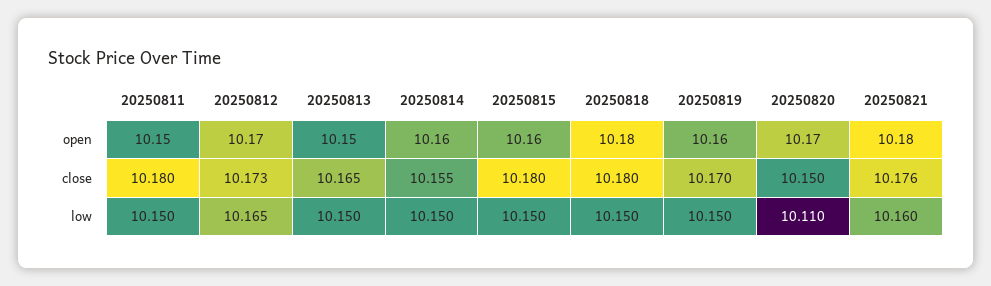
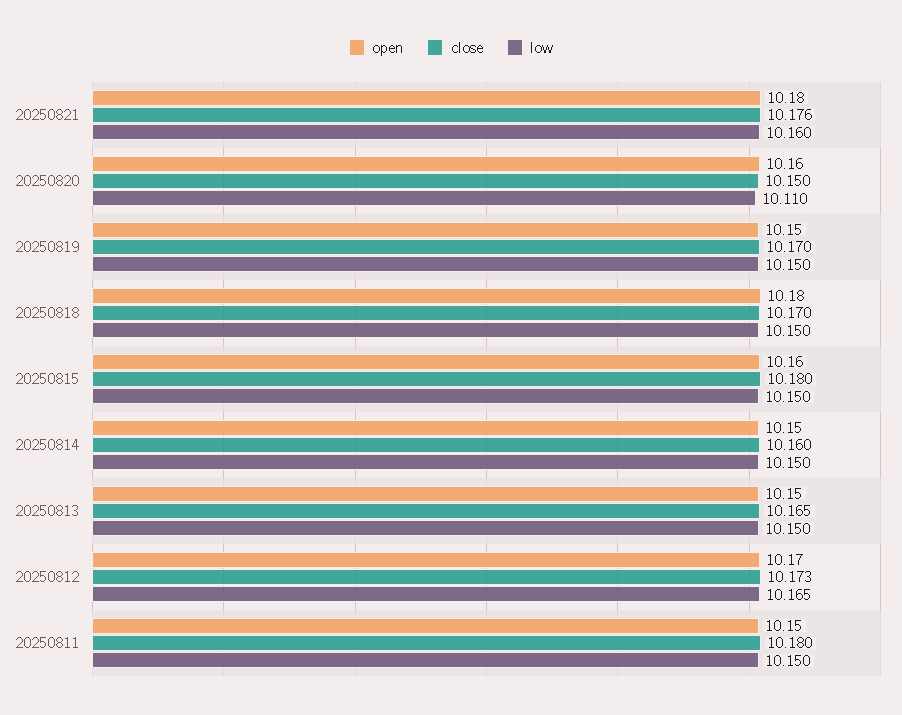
open, 20250814: 10.16 -> 10.15
open, 20250819: 10.16 -> 10.15
open, 20250820: 10.17 -> 10.16
close, 20250814: 10.155 -> 10.16
close, 20250818: 10.18 -> 10.17

